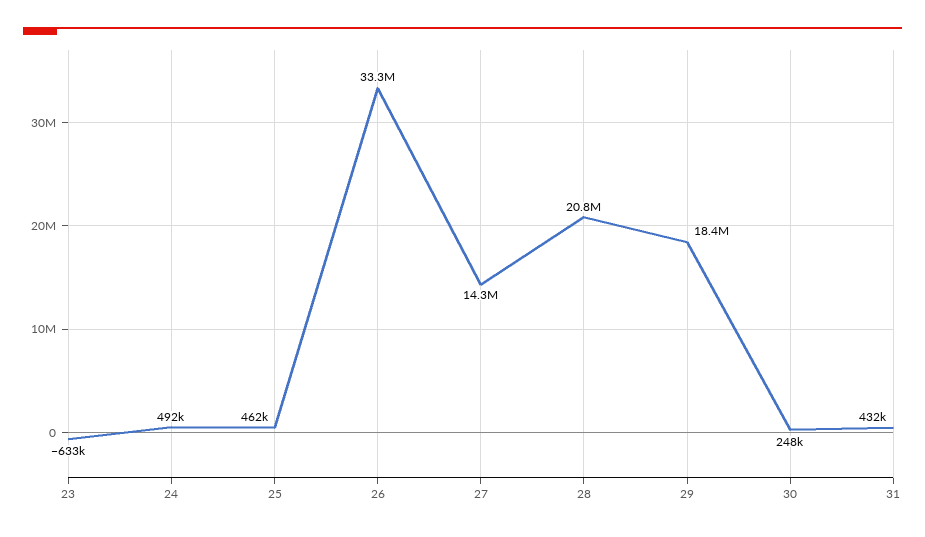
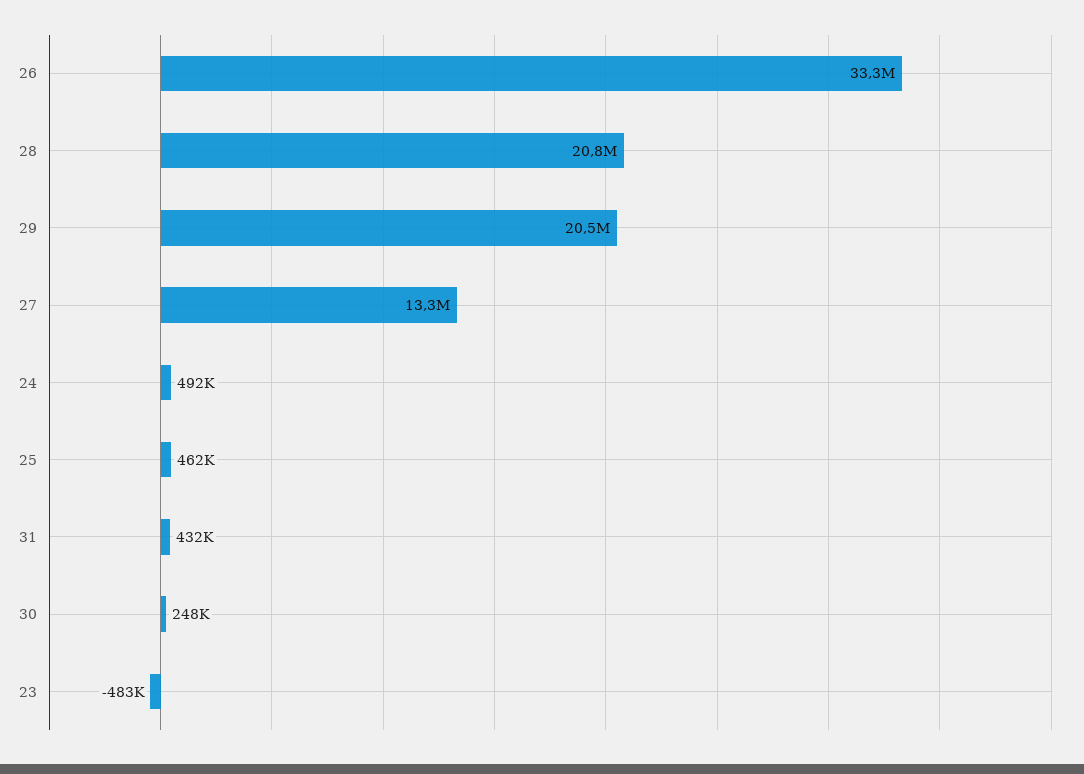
23: -633000 -> -483000
27: 14300000 -> 13300000
29: 18400000 -> 20500000

